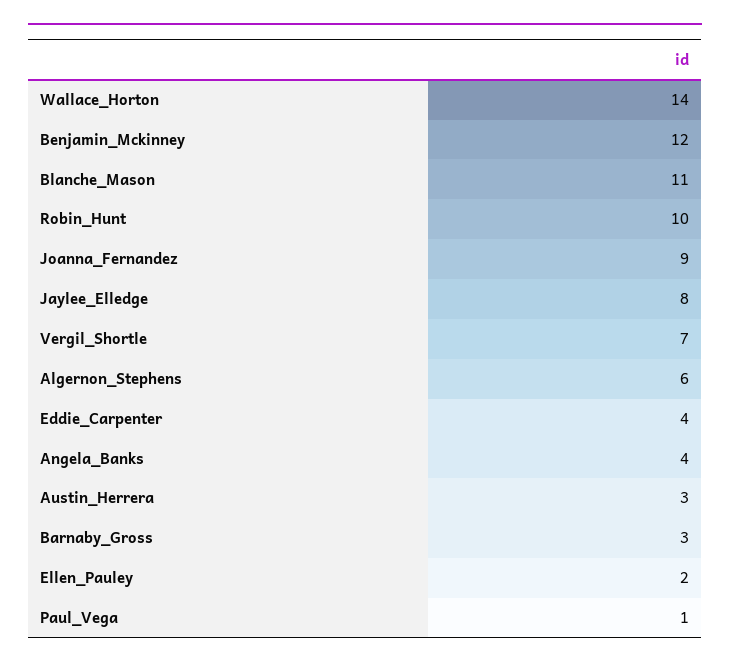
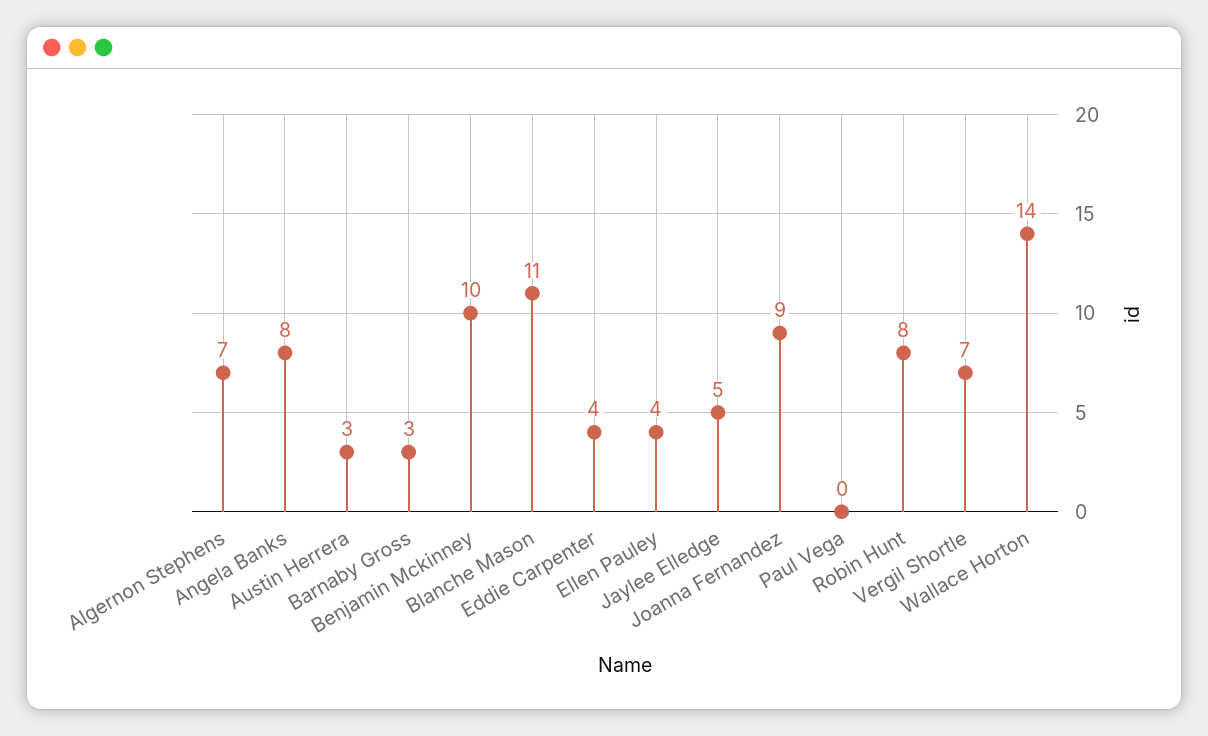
Benjamin_Mckinney: 12 -> 10
Robin_Hunt: 10 -> 8
Jaylee_Elledge: 8 -> 5
Algernon_Stephens: 6 -> 7
Angela_Banks: 4 -> 8
Ellen_Pauley: 2 -> 4
Paul_Vega: 1 -> 0

